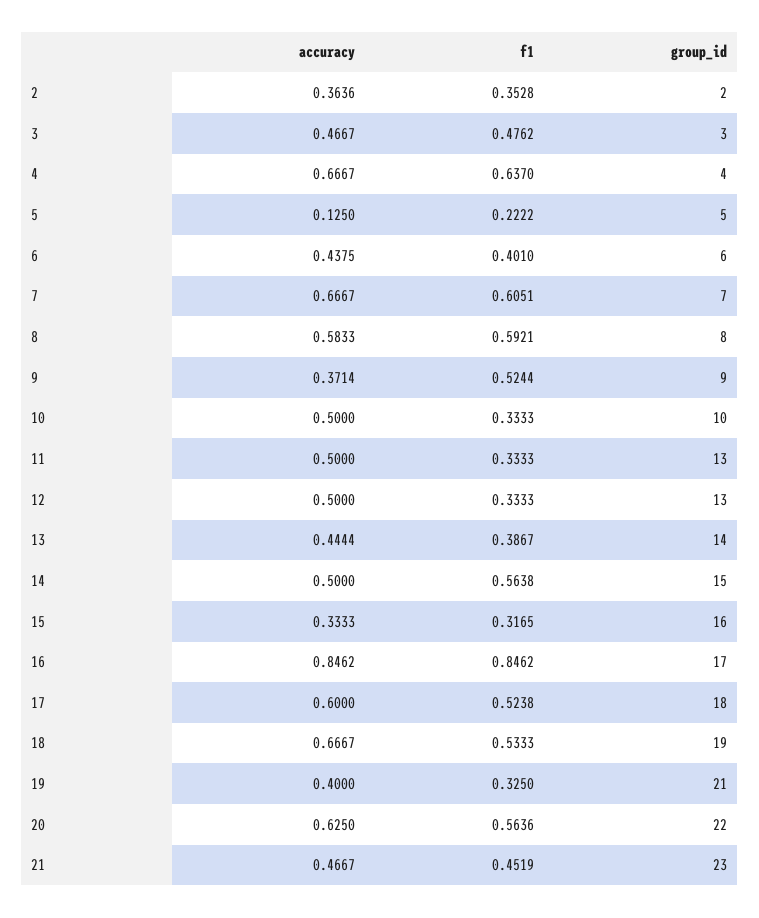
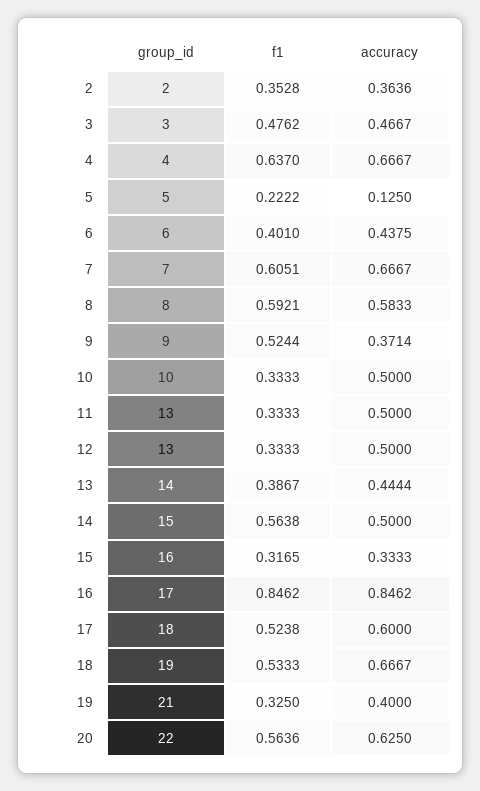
accuracy, 21: 0.4667 -> none
f1, 21: 0.4519 -> none
group_id, 21: 23 -> none

